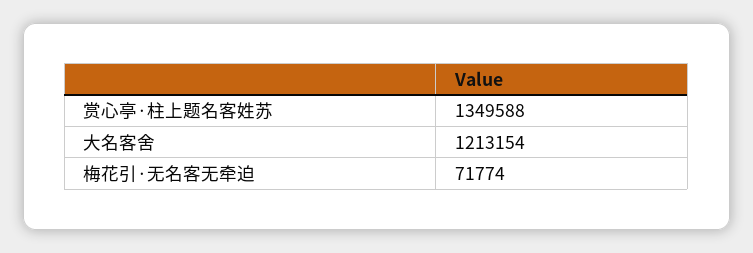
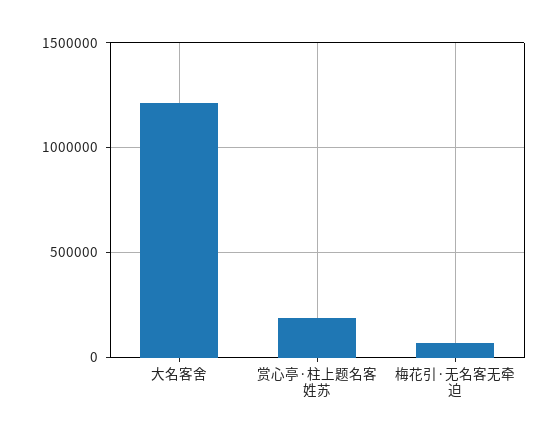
赏心亭·柱上题名客姓苏: 1349588 -> 200000

